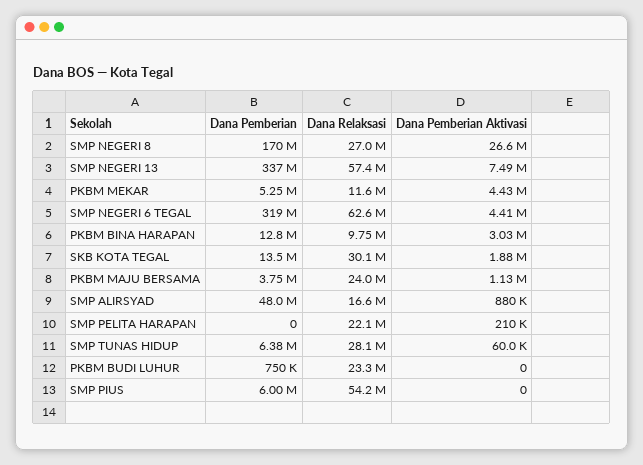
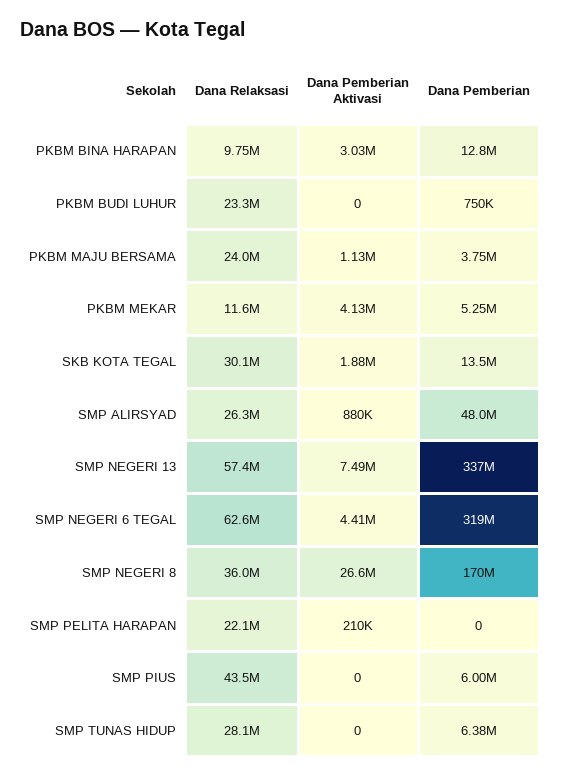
Dana Relaksasi, SMP NEGERI 8: 27000000 -> 36000000
Dana Pemberian Aktivasi, PKBM MEKAR: 4430000 -> 4130000
Dana Relaksasi, SMP ALIRSYAD: 16600000 -> 26300000
Dana Pemberian Aktivasi, SMP TUNAS HIDUP: 60000 -> 0
Dana Relaksasi, SMP PIUS: 54200000 -> 43500000

